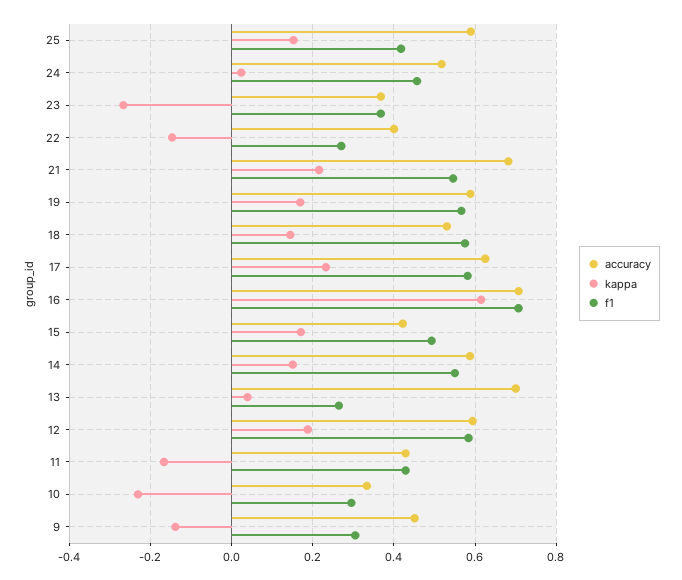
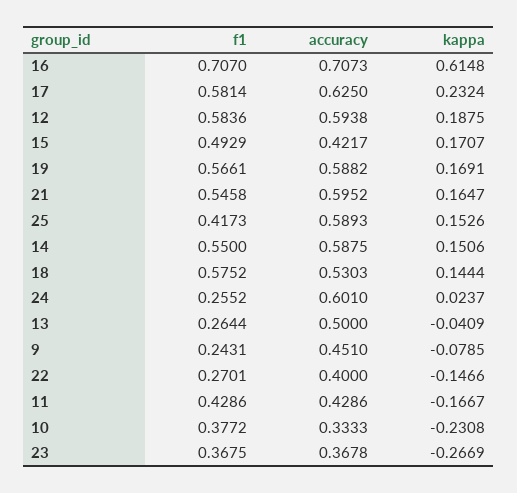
accuracy, 24: 0.52 -> 0.601
f1, 24: 0.46 -> 0.2552
accuracy, 21: 0.68 -> 0.5952
kappa, 21: 0.22 -> 0.1647
accuracy, 13: 0.7 -> 0.5
kappa, 13: 0.04 -> -0.0409
f1, 10: 0.3 -> 0.3772
kappa, 9: -0.14 -> -0.0785
f1, 9: 0.3 -> 0.2431

